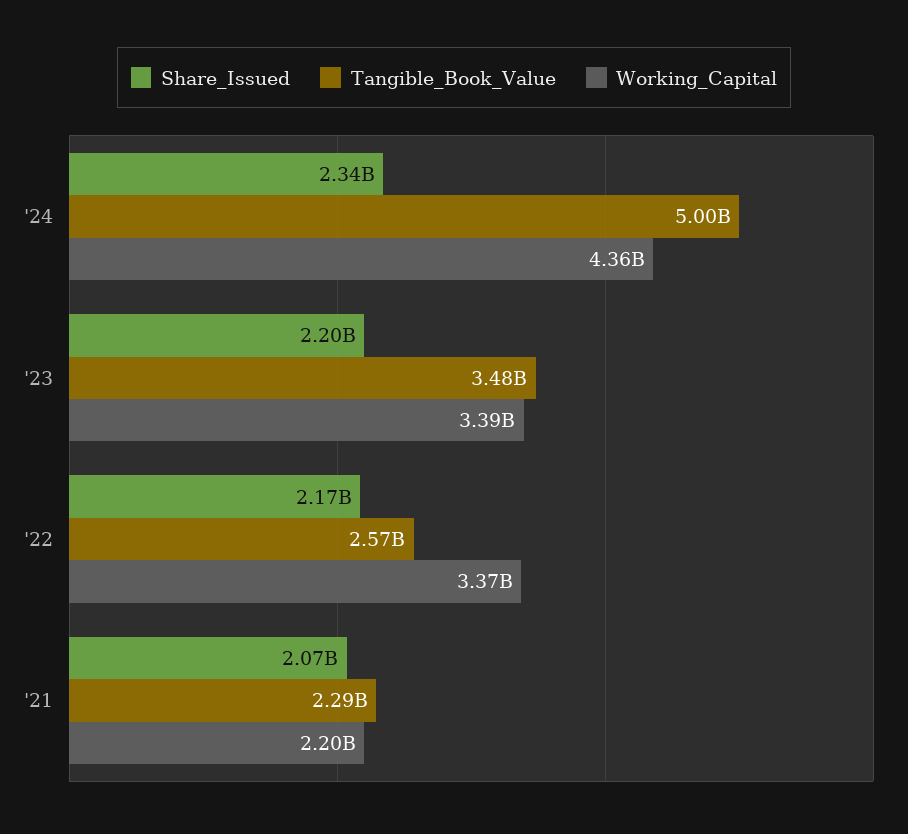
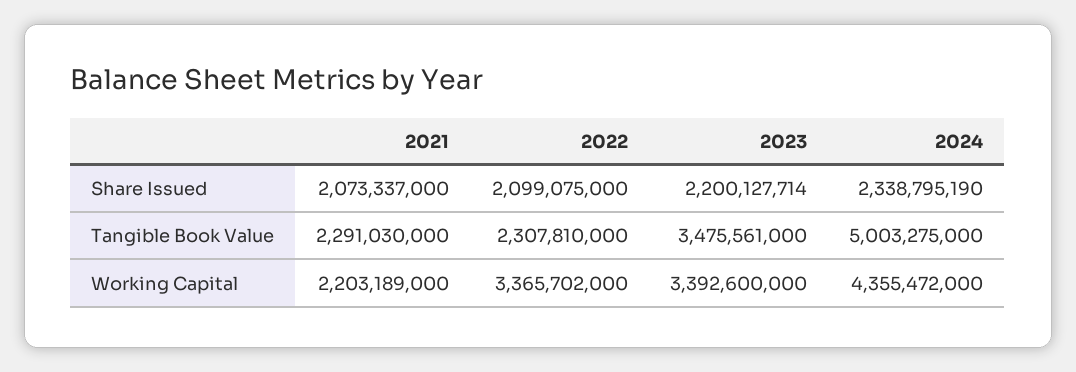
Share_Issued, '22: 2170000000 -> 2099075000
Tangible_Book_Value, '22: 2570000000 -> 2307810000

